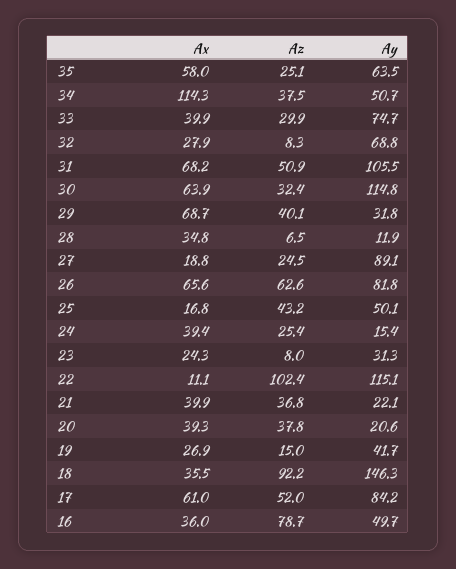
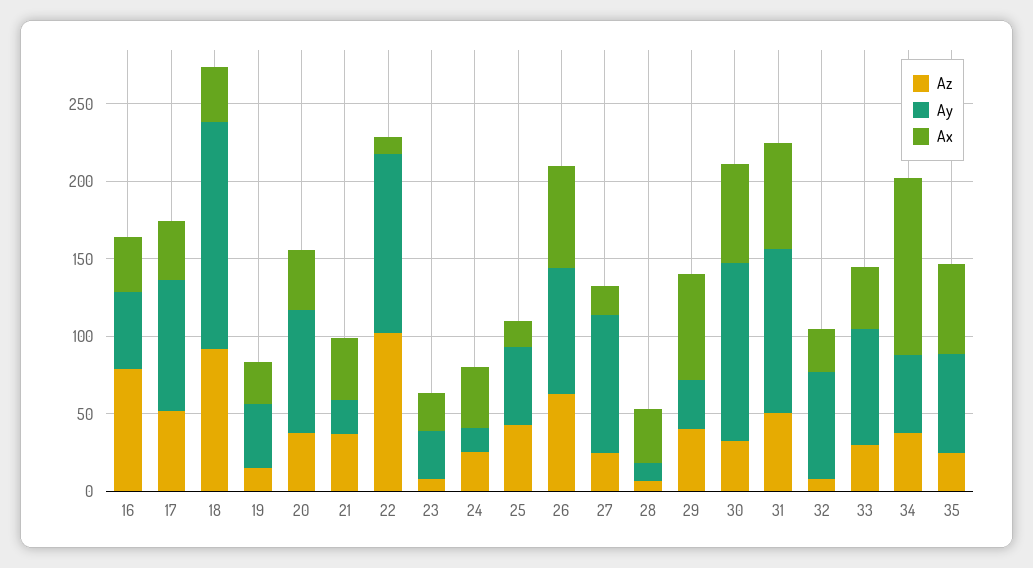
Ay, 20: 20.6 -> 80
Ax, 17: 61 -> 40

